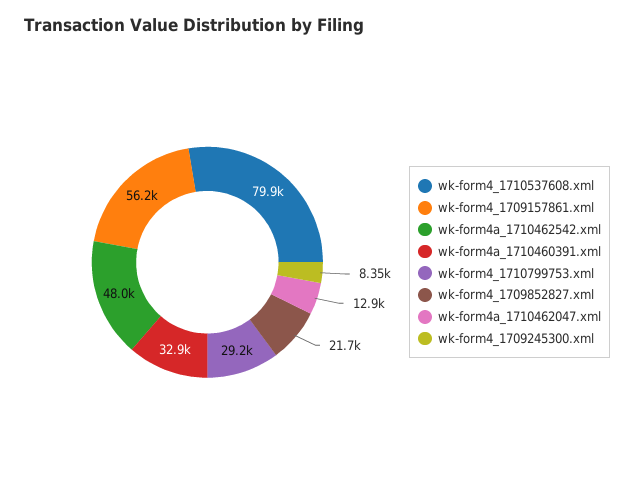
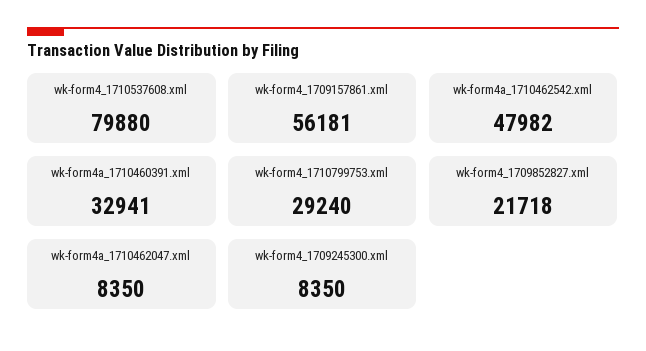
wk-form4a_1710462047.xml: 12900 -> 8350

